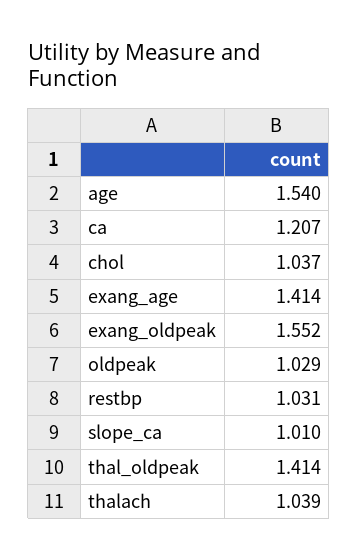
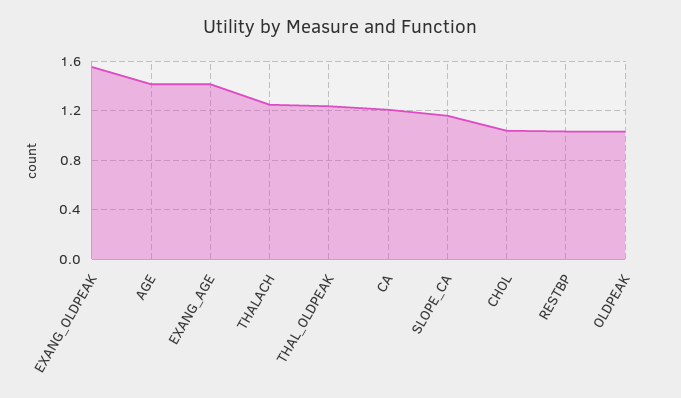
age: 1.54 -> 1.4
slope_ca: 1.01 -> 1.15
thal_oldpeak: 1.414 -> 1.25
thalach: 1.039 -> 1.25

